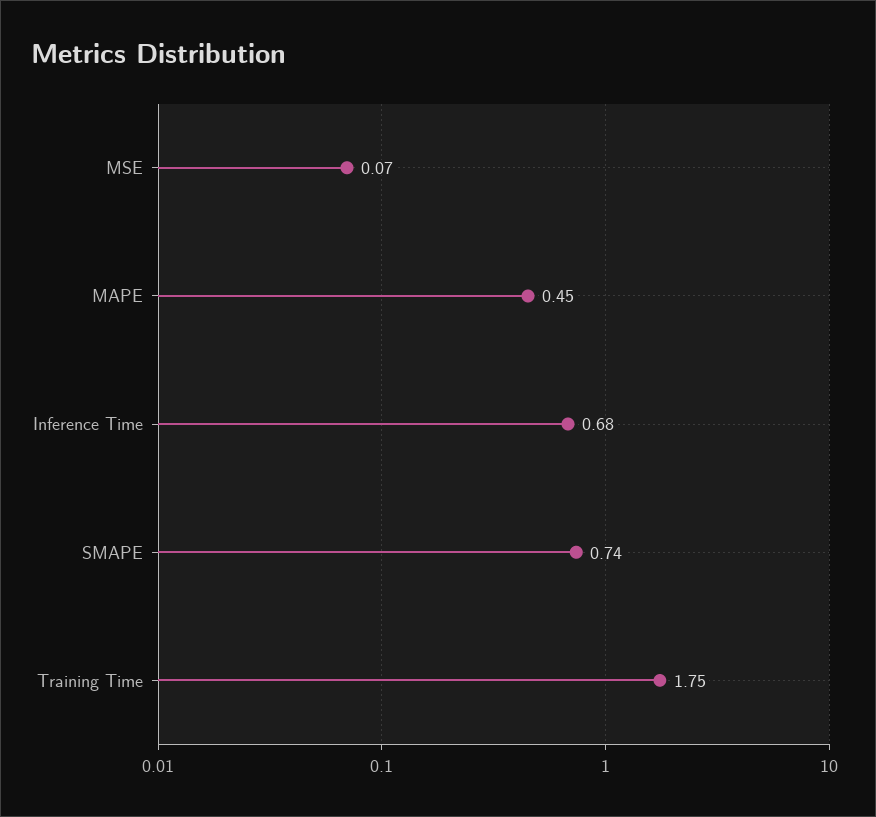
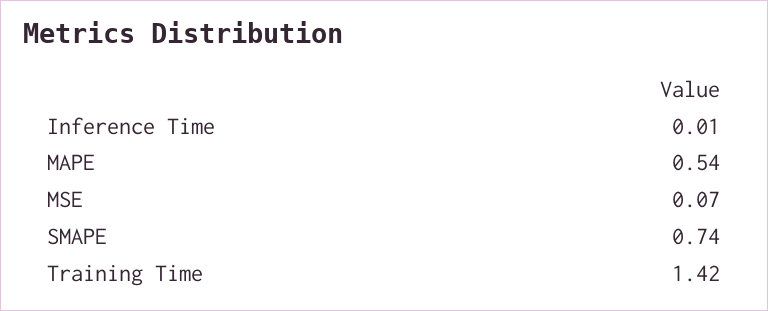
MAPE: 0.45 -> 0.54
Inference Time: 0.68 -> 0.01
Training Time: 1.75 -> 1.42

